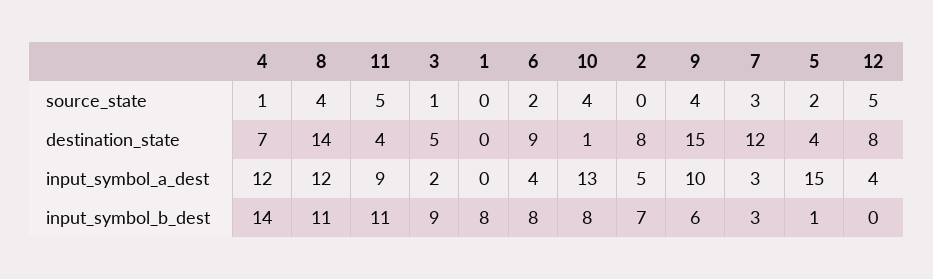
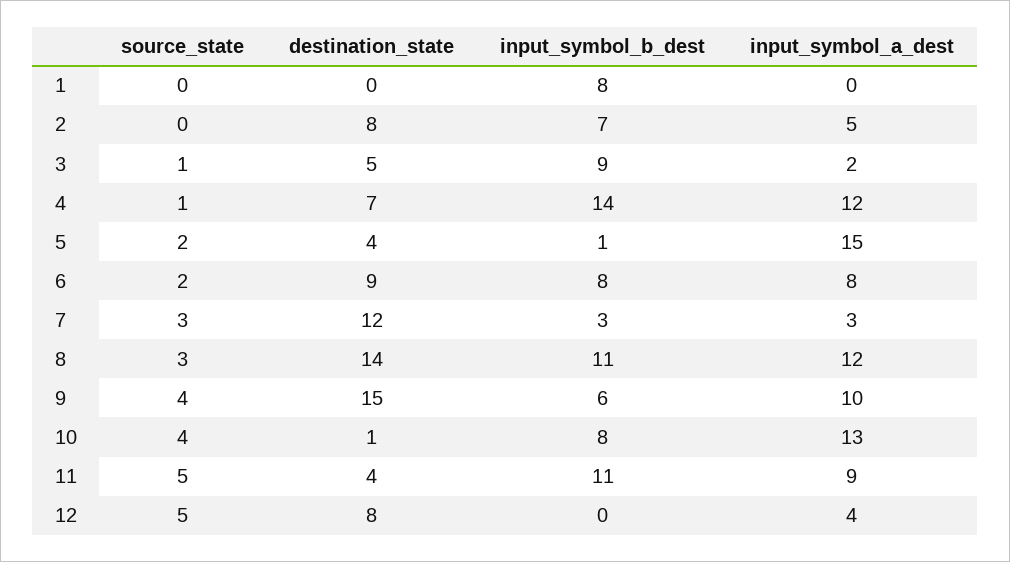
8, source_state: 4 -> 3
6, input_symbol_a_dest: 4 -> 8

